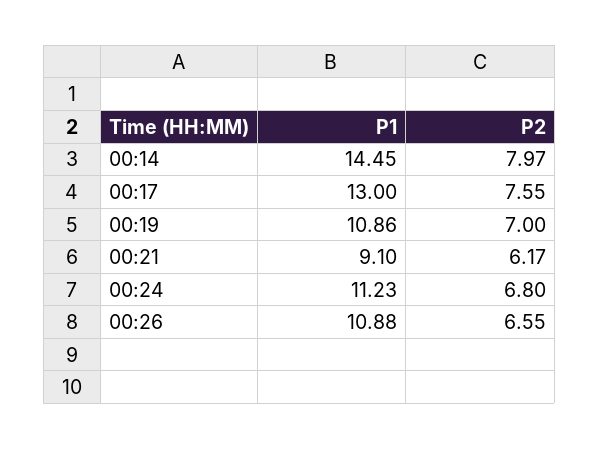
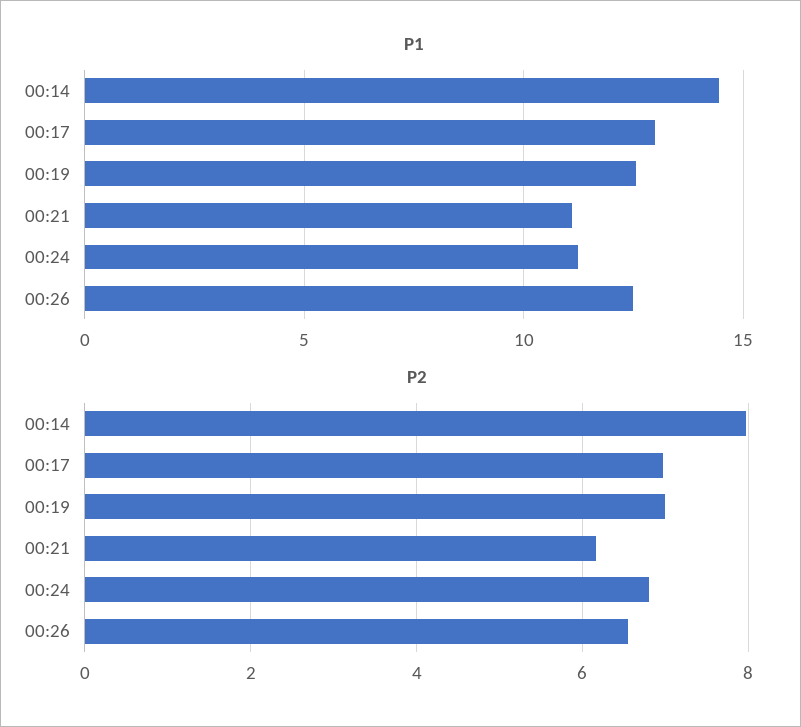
P2, 00:17: 7.55 -> 7
P1, 00:19: 10.86 -> 12.5
P1, 00:21: 9.1 -> 11
P1, 00:26: 10.88 -> 12.5

